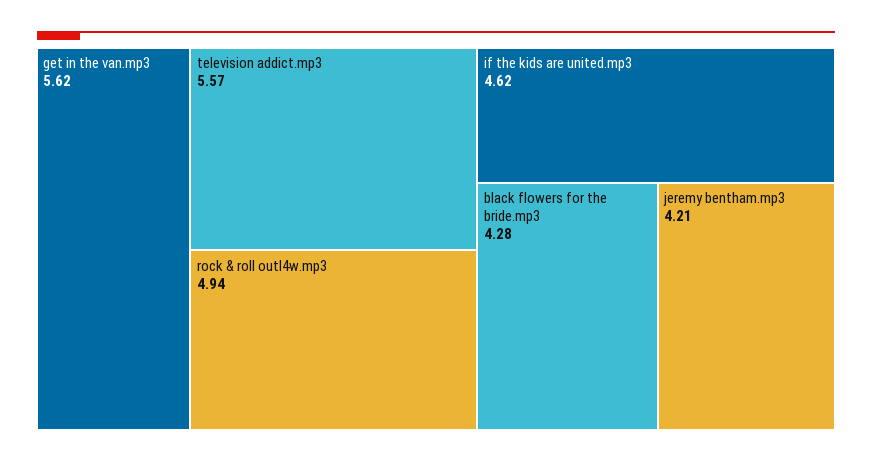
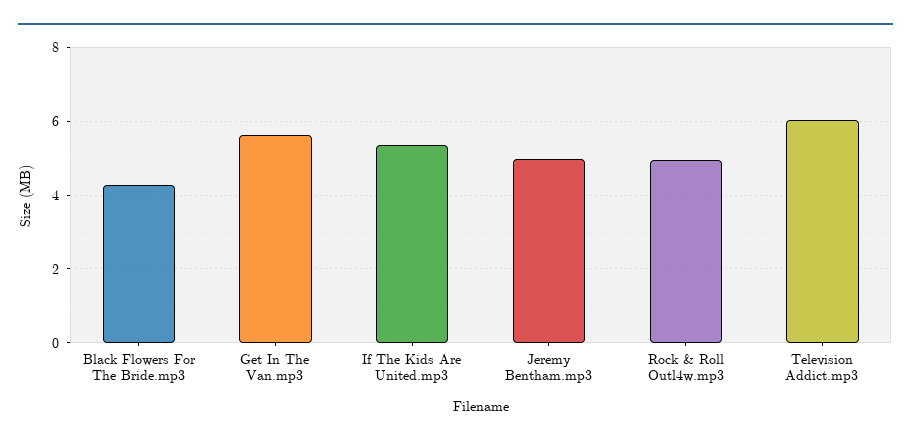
television addict.mp3: 5.57 -> 6
if the kids are united.mp3: 4.62 -> 5.4
jeremy bentham.mp3: 4.21 -> 5

